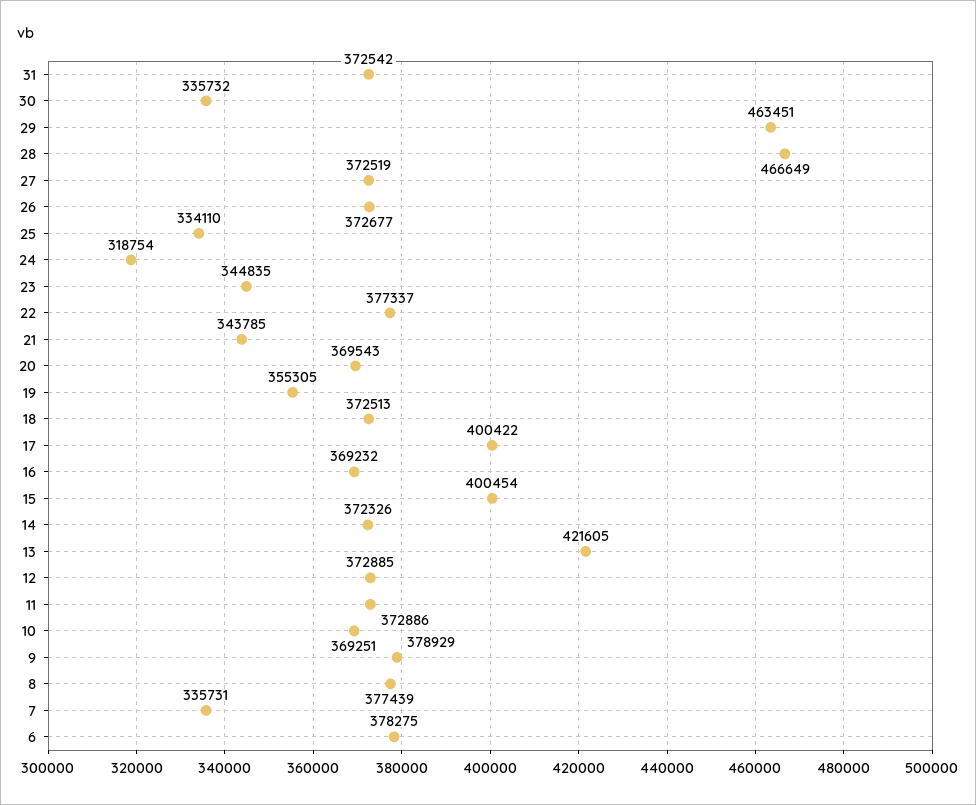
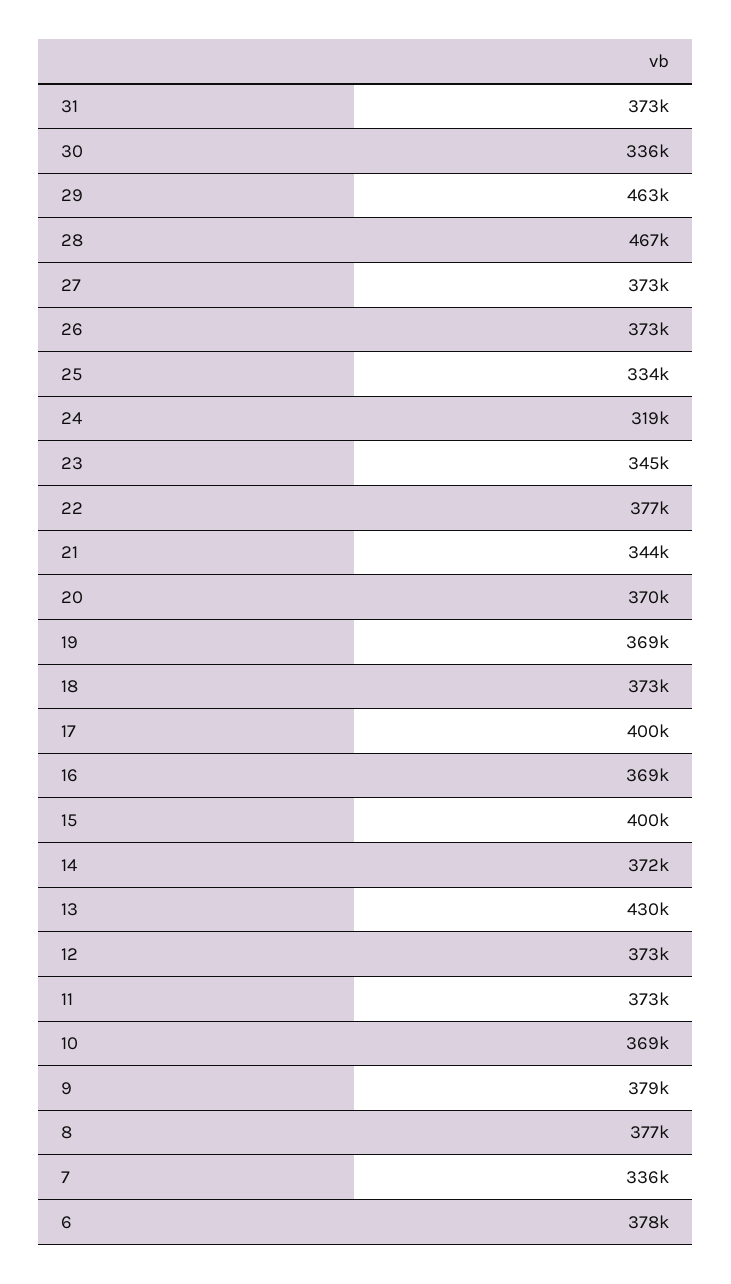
19: 355305 -> 369000
13: 421605 -> 430000

